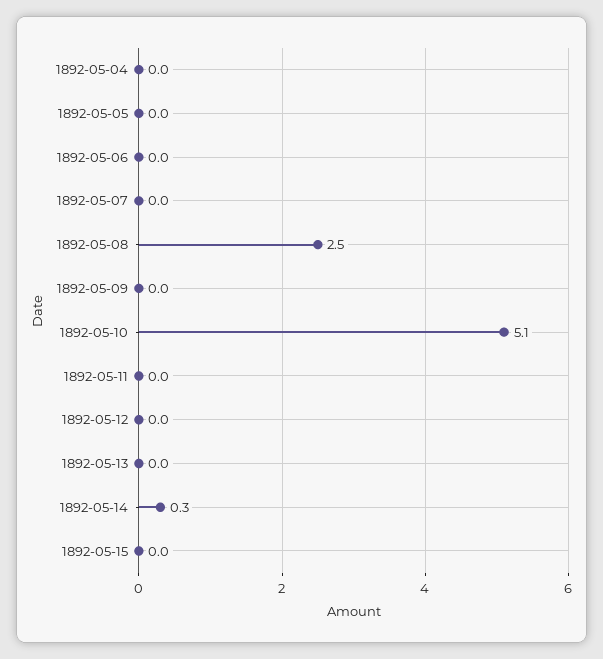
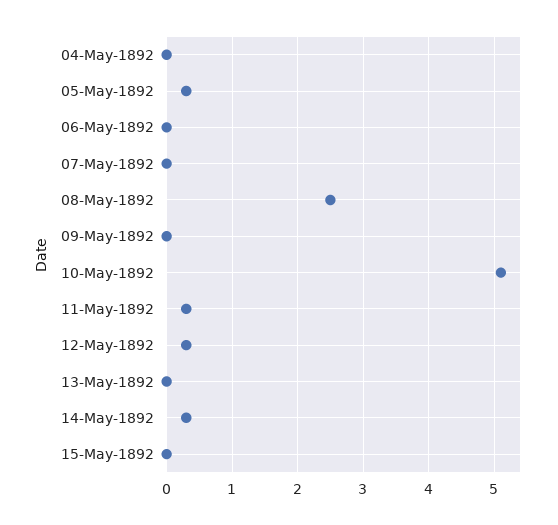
1892-05-05: 0 -> 0.3
1892-05-11: 0 -> 0.3
1892-05-12: 0 -> 0.3

